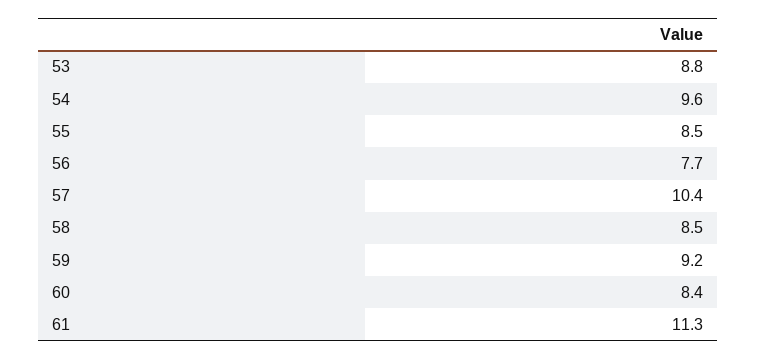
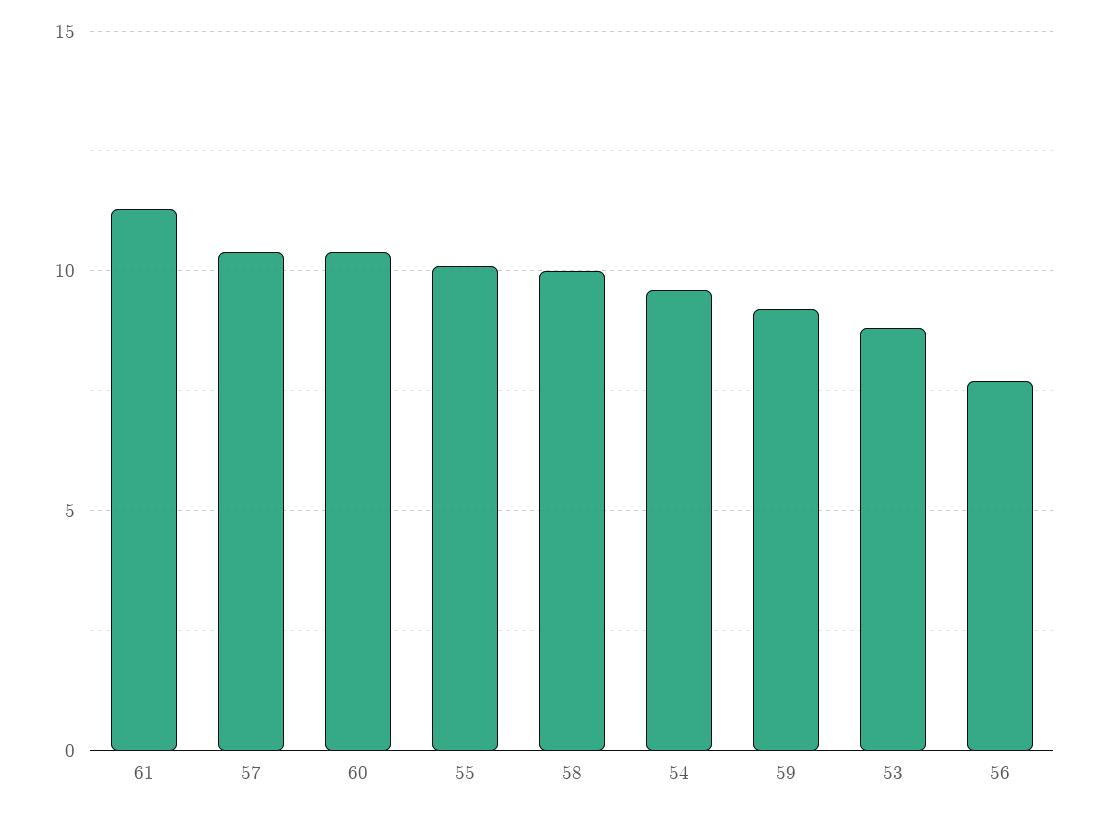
55: 8.5 -> 10
58: 8.5 -> 10
60: 8.4 -> 10.5

